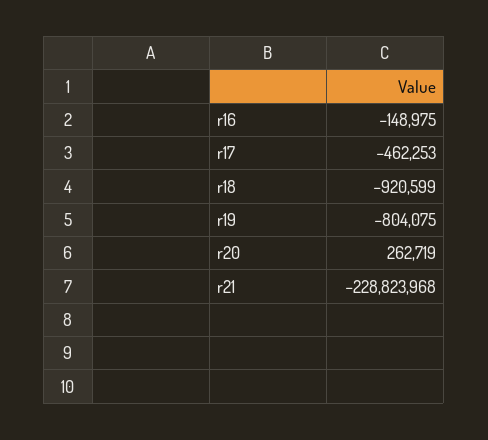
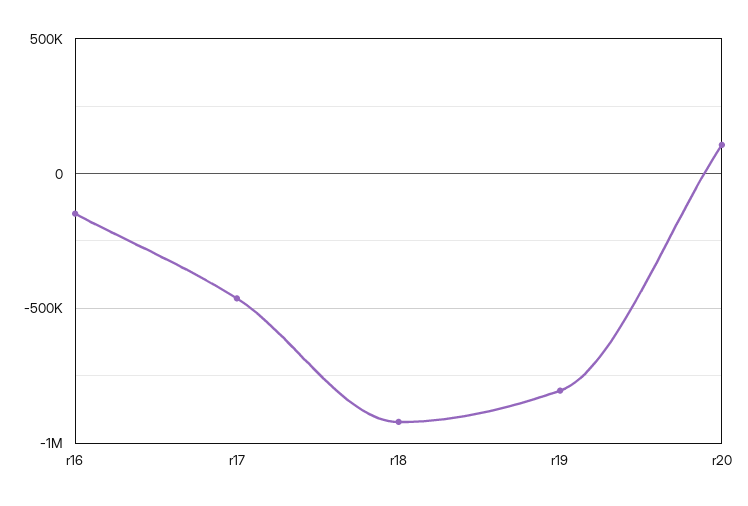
r20: 262719 -> 100000
r21: -228823968 -> none

